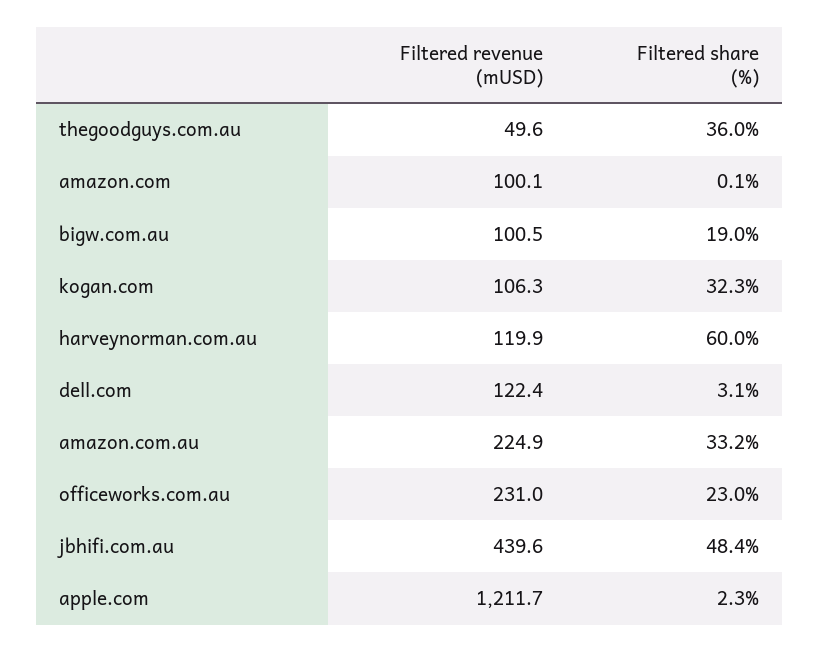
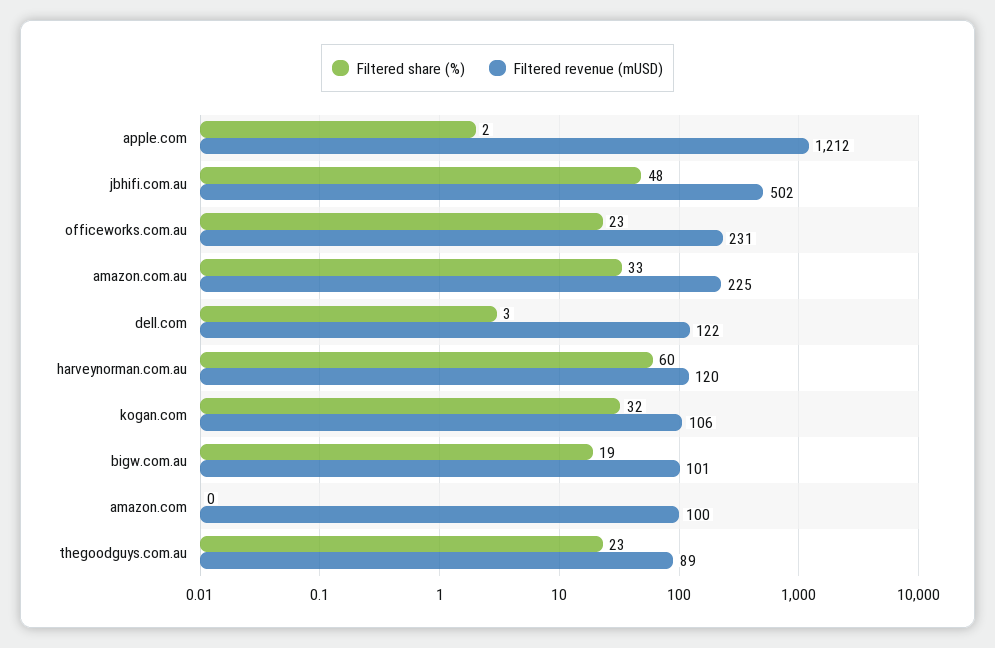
Filtered revenue (mUSD), thegoodguys.com.au: 49.6 -> 89
Filtered share (%), thegoodguys.com.au: 36 -> 23
Filtered revenue (mUSD), jbhifi.com.au: 439.6 -> 502

